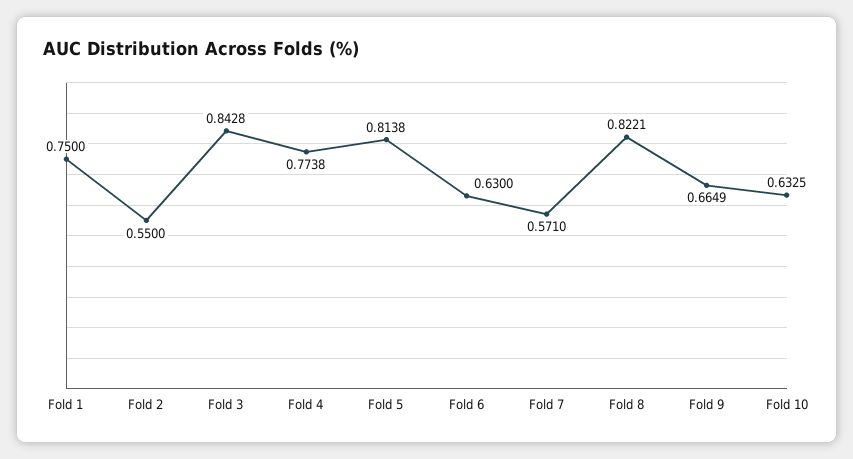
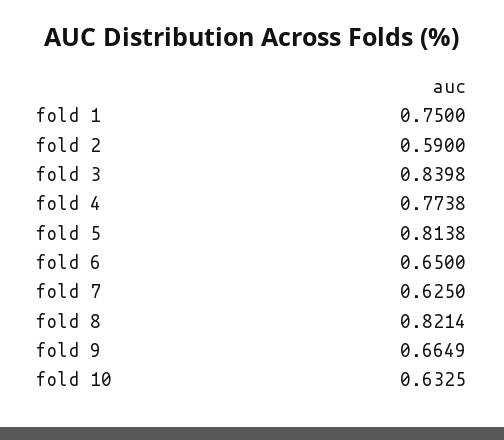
Fold 2: 0.55 -> 0.59
Fold 3: 0.8428 -> 0.8398
Fold 6: 0.63 -> 0.65
Fold 7: 0.571 -> 0.625
Fold 8: 0.8221 -> 0.8214

